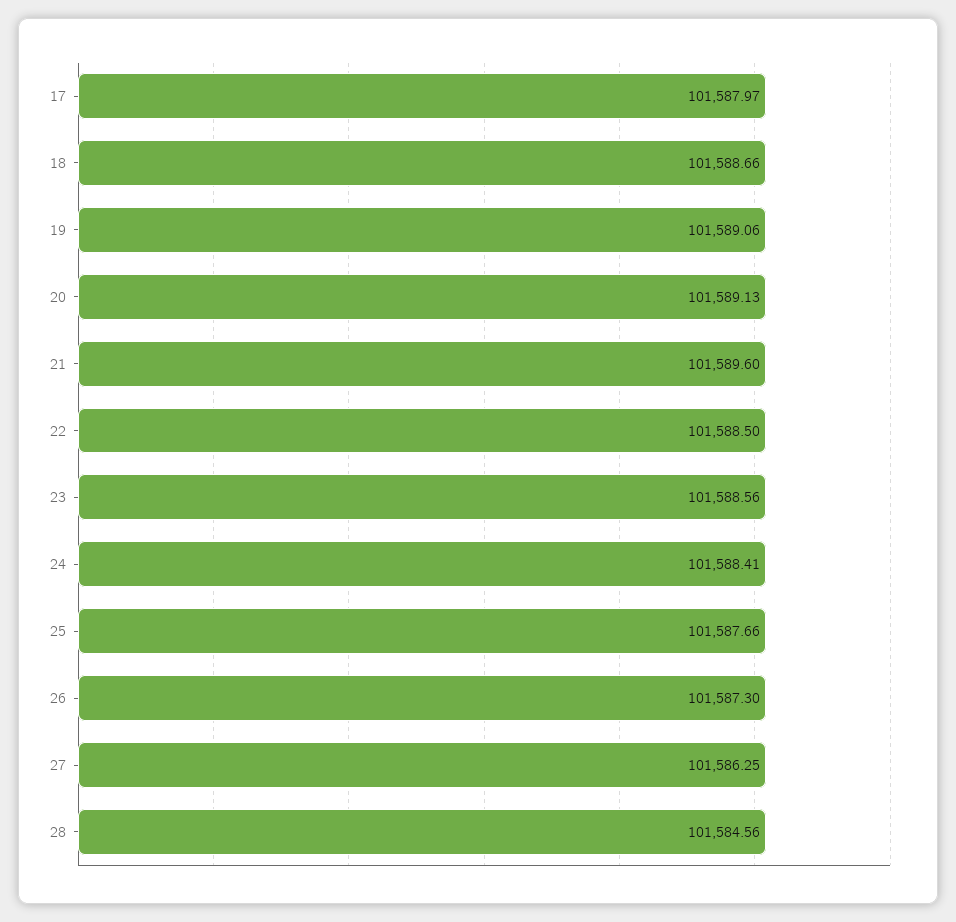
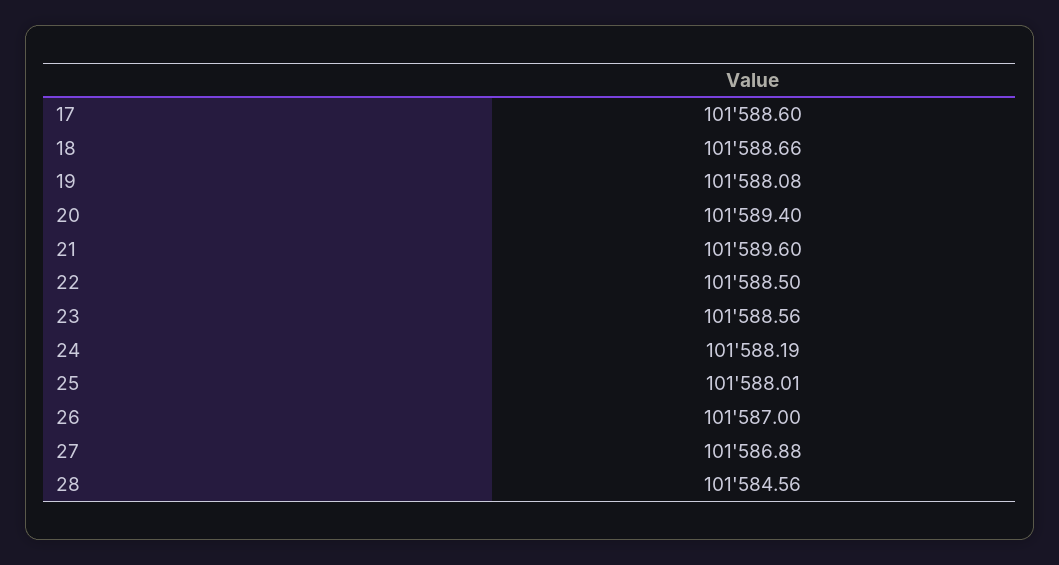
17: 101587.97 -> 101588.6
19: 101589.06 -> 101588.08
20: 101589.13 -> 101589.4
24: 101588.41 -> 101588.19
25: 101587.66 -> 101588.01
26: 101587.3 -> 101587
27: 101586.25 -> 101586.88

